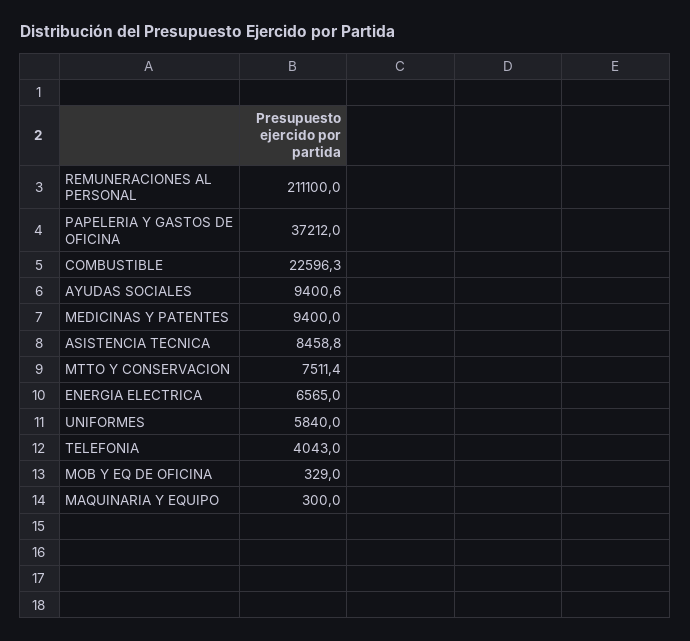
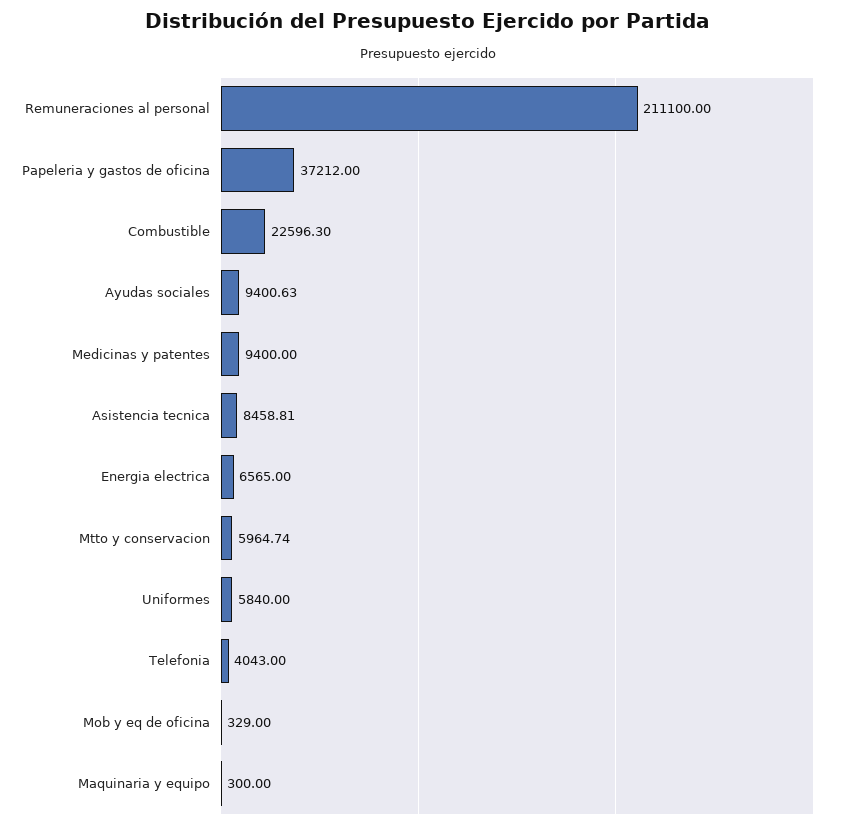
MTTO Y CONSERVACION: 7511.4 -> 5964.74

